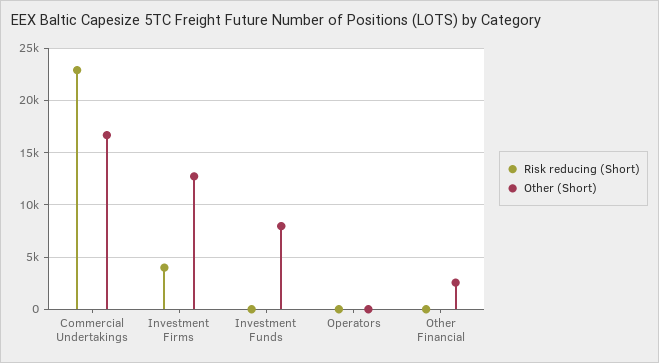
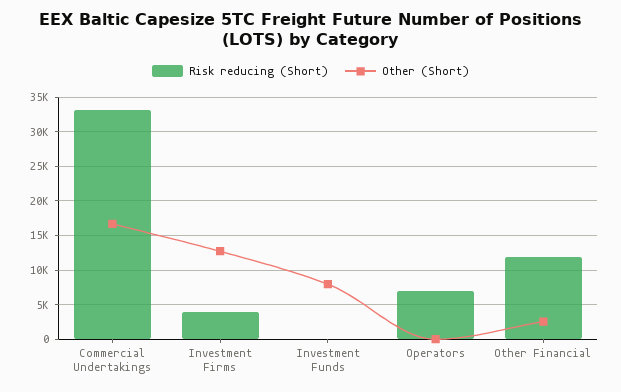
Risk reducing (Short), Commercial Undertakings: 23000 -> 33000
Risk reducing (Short), Operators: 0 -> 7000
Risk reducing (Short), Other Financial: 0 -> 12000

